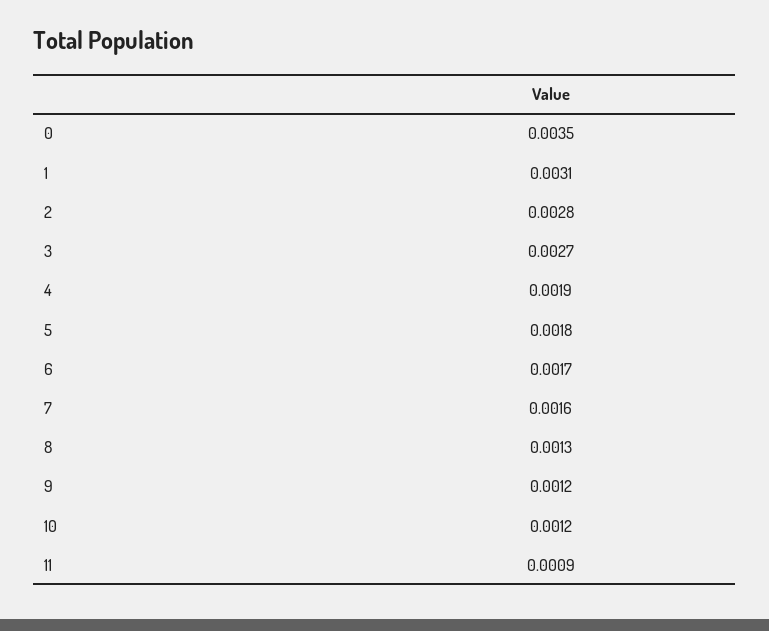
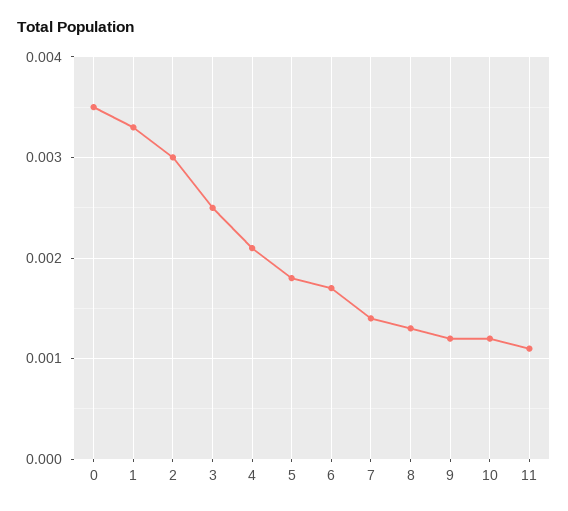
1: 0.0031 -> 0.0033
2: 0.0028 -> 0.003
3: 0.0027 -> 0.0025
4: 0.0019 -> 0.0021
7: 0.0016 -> 0.0014
11: 0.0009 -> 0.0011

